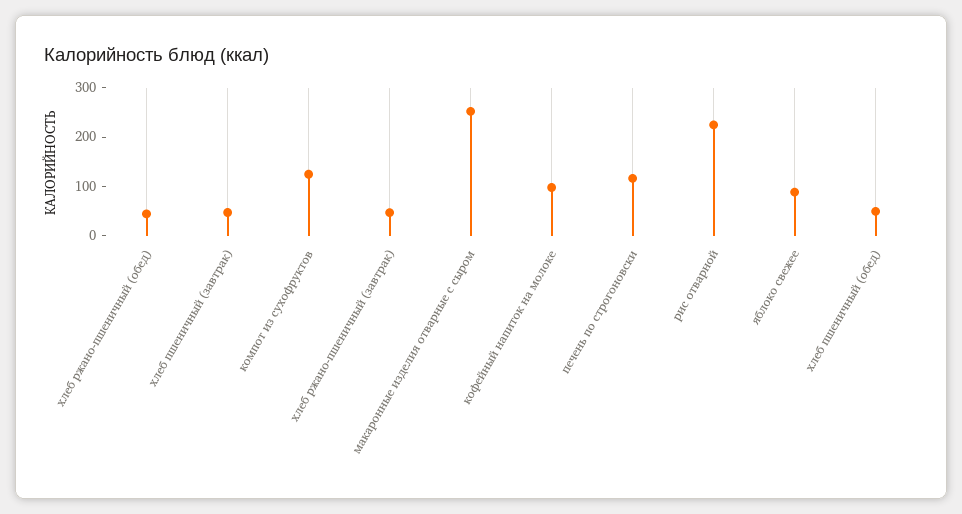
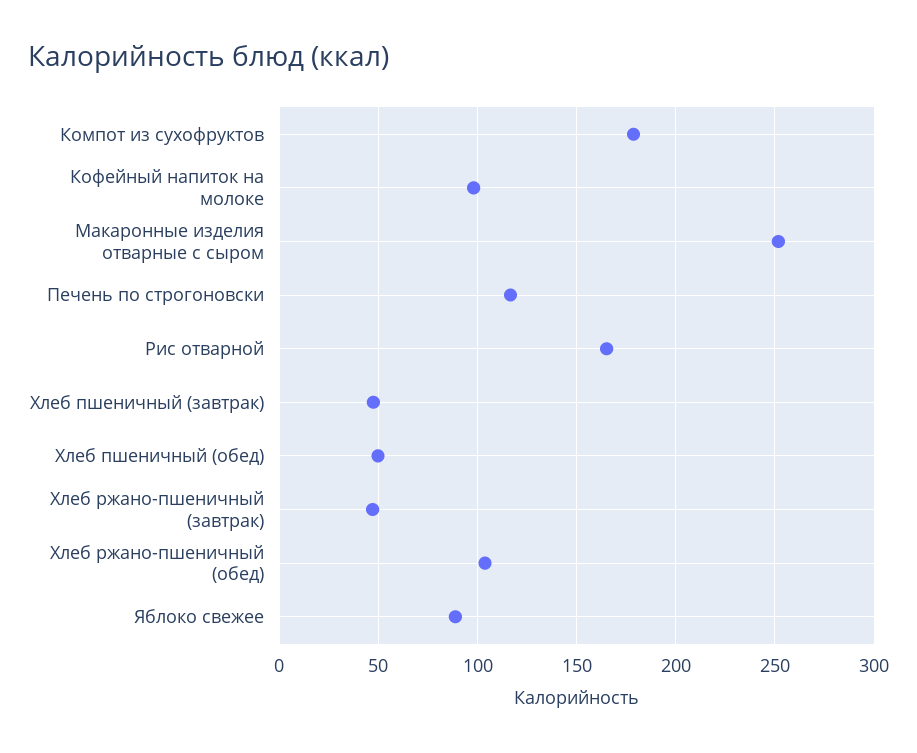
хлеб ржано-пшеничный (обед): 40 -> 105
компот из сухофруктов: 120 -> 180
рис отварной: 220 -> 165

